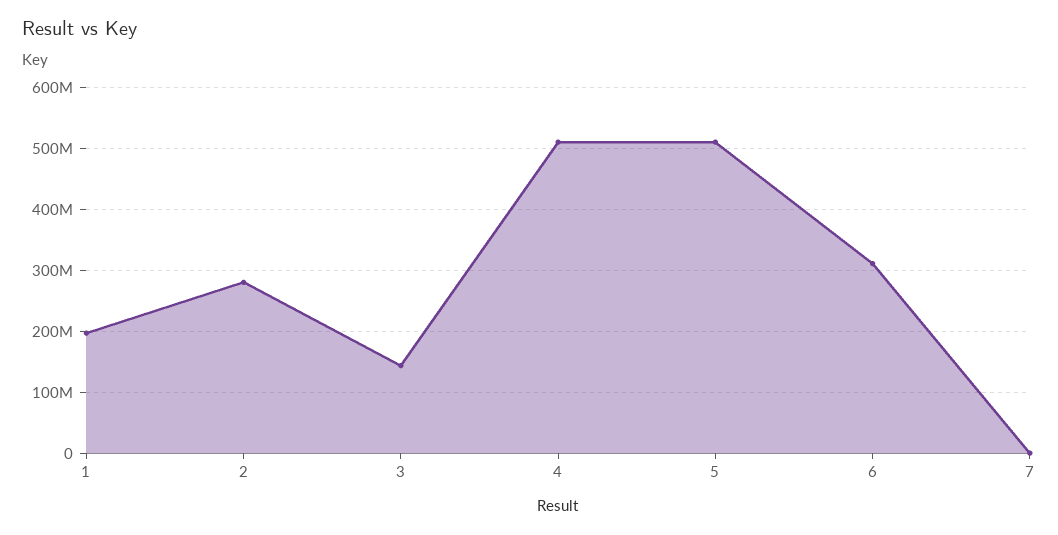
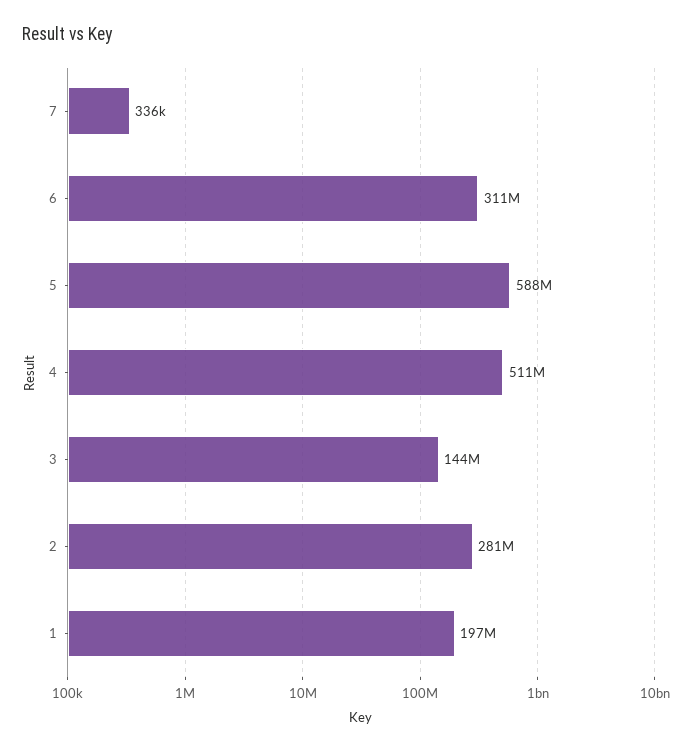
5: 510000000 -> 588000000

